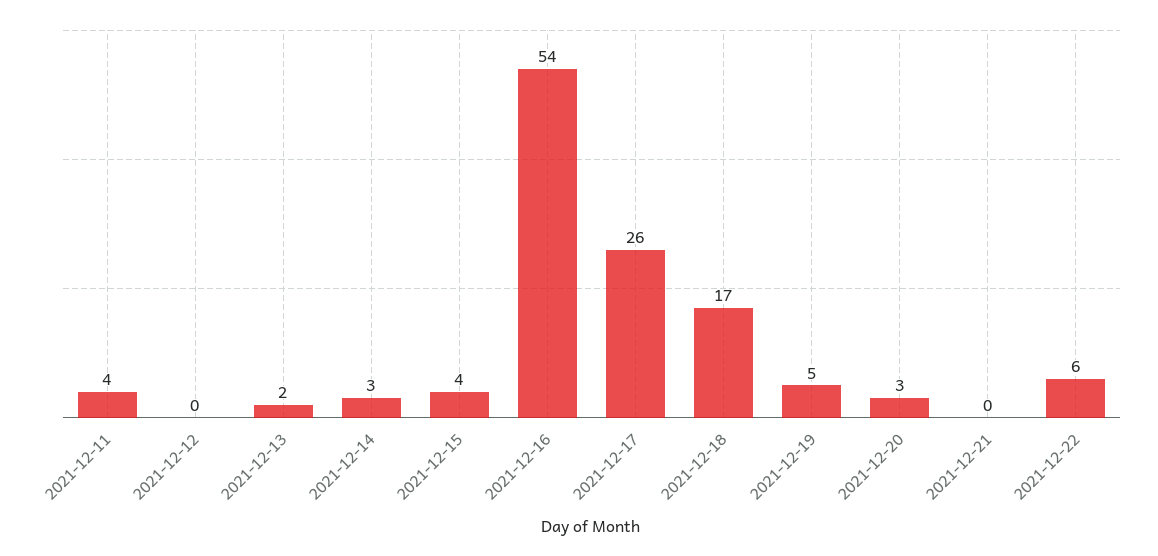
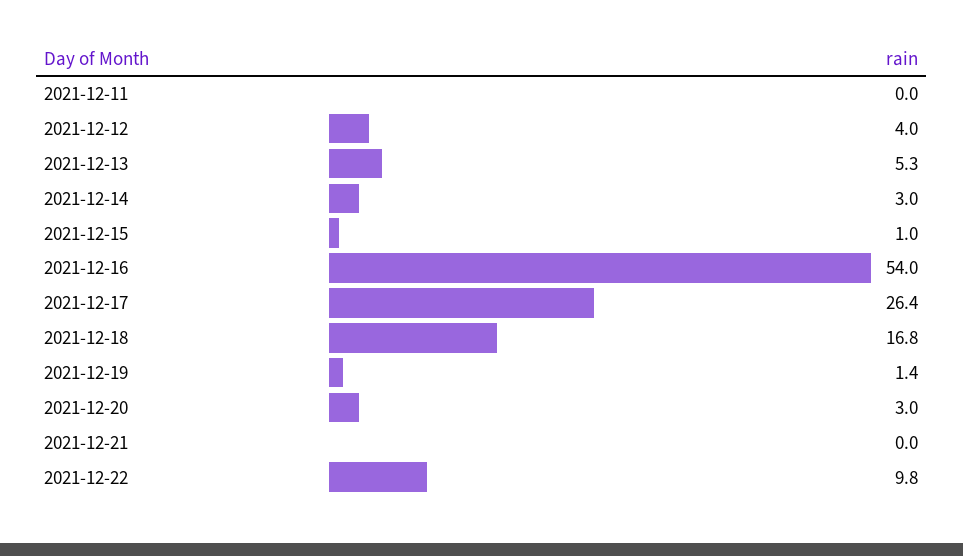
2021-12-11: 4 -> 0
2021-12-12: 0 -> 4
2021-12-13: 2 -> 5.3
2021-12-15: 4 -> 1
2021-12-19: 5 -> 1.4
2021-12-22: 6 -> 9.8

